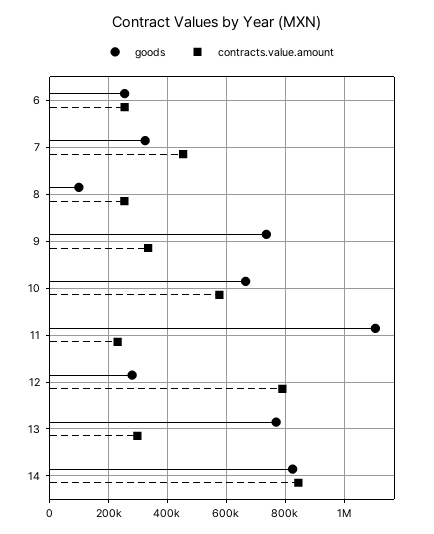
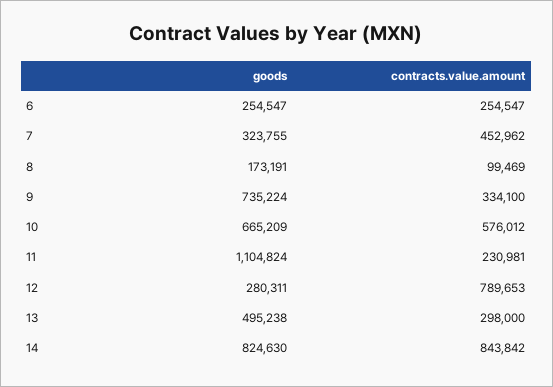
goods, 8: 100000 -> 173191
contracts.value.amount, 8: 250000 -> 99469
goods, 13: 775000 -> 495238

